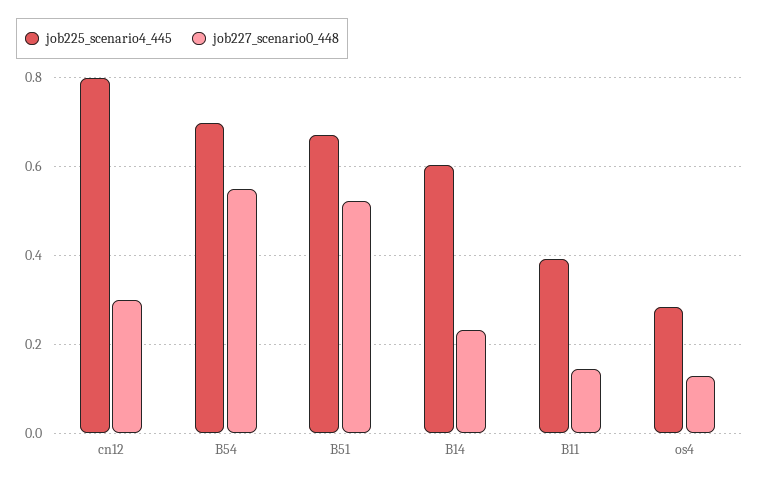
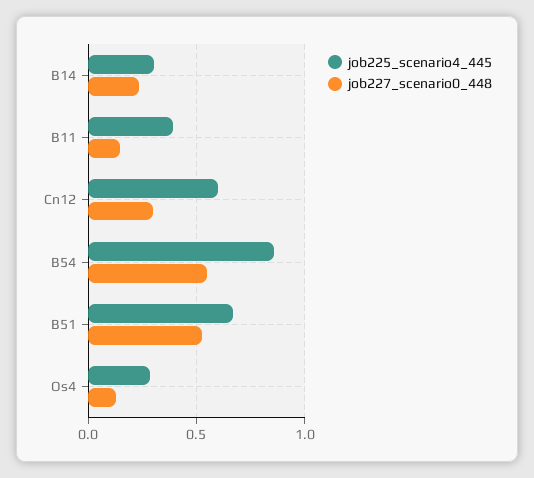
job225_scenario4_445, cn12: 0.8 -> 0.6
job225_scenario4_445, B54: 0.7 -> 0.85
job225_scenario4_445, B14: 0.6 -> 0.3

